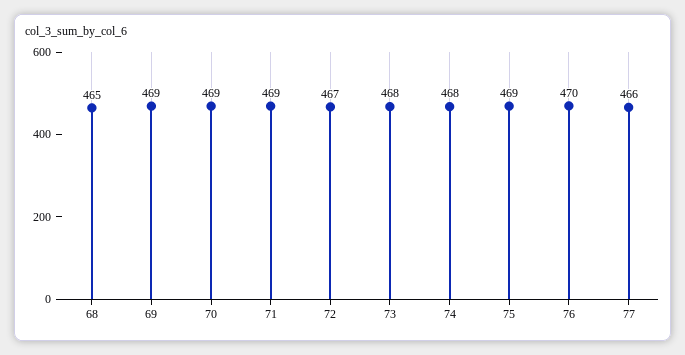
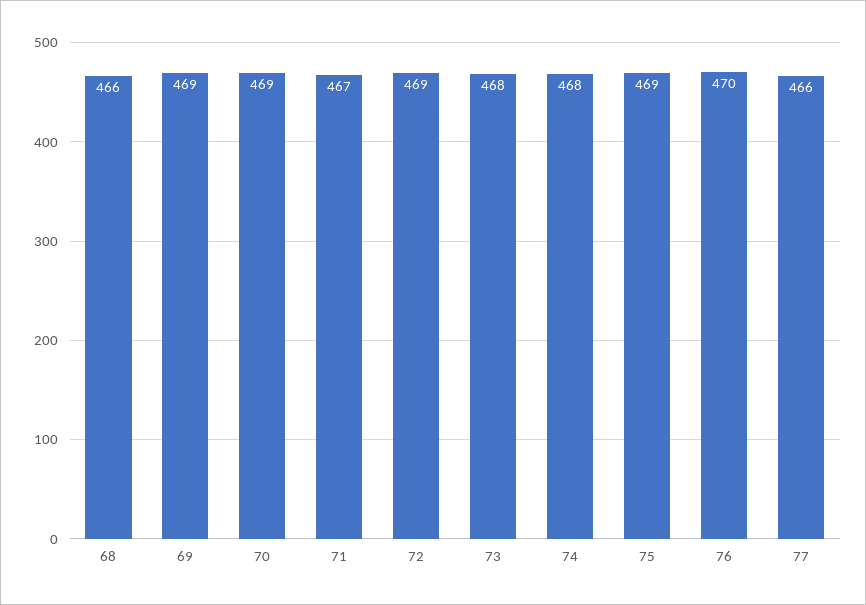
68: 465 -> 466
71: 469 -> 467
72: 467 -> 469

